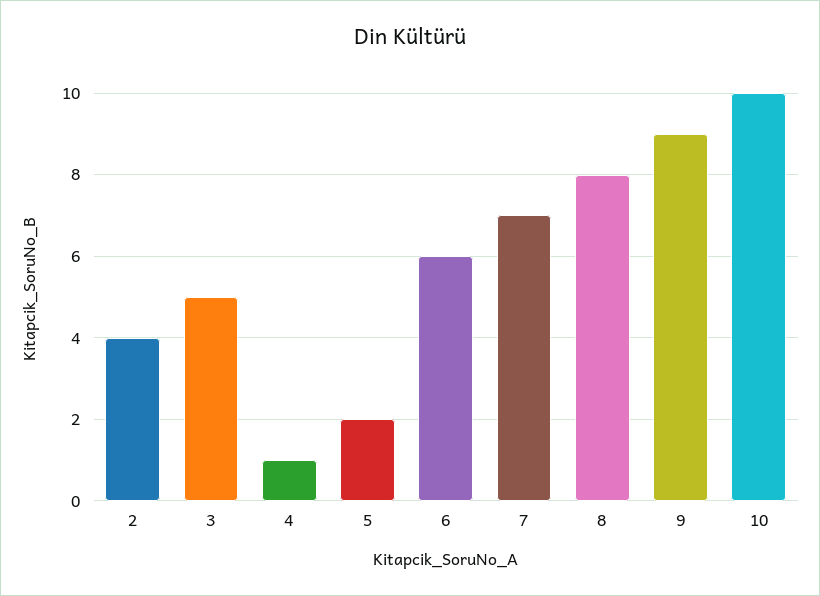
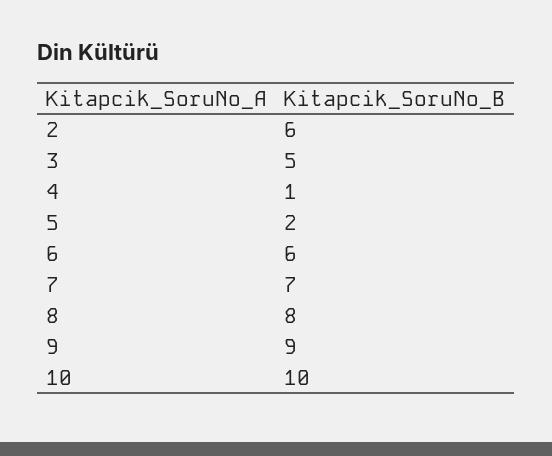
2: 4 -> 6

